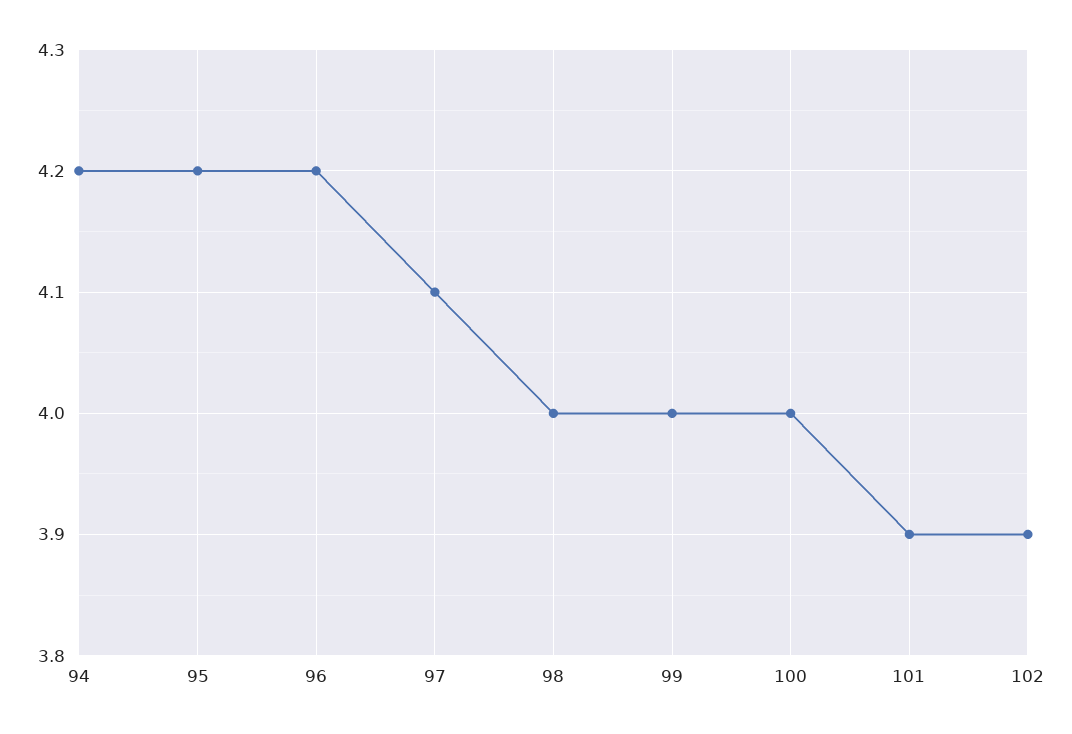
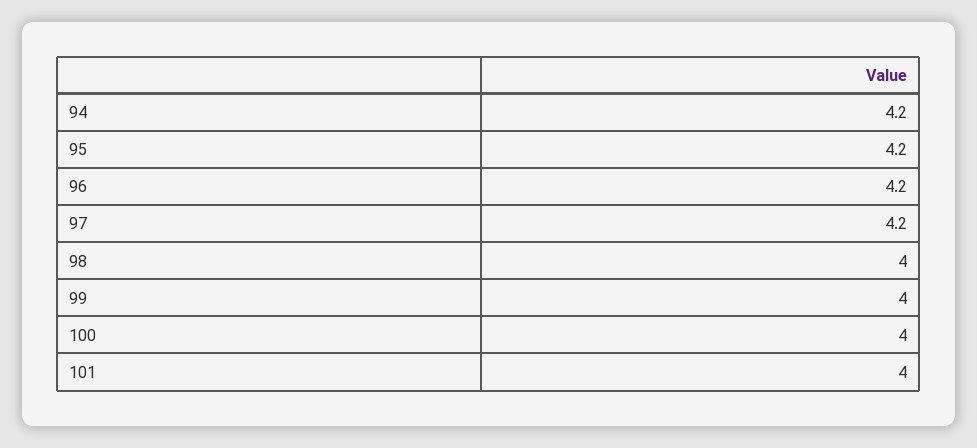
97: 4.1 -> 4.2
101: 3.9 -> 4
102: 3.9 -> none

